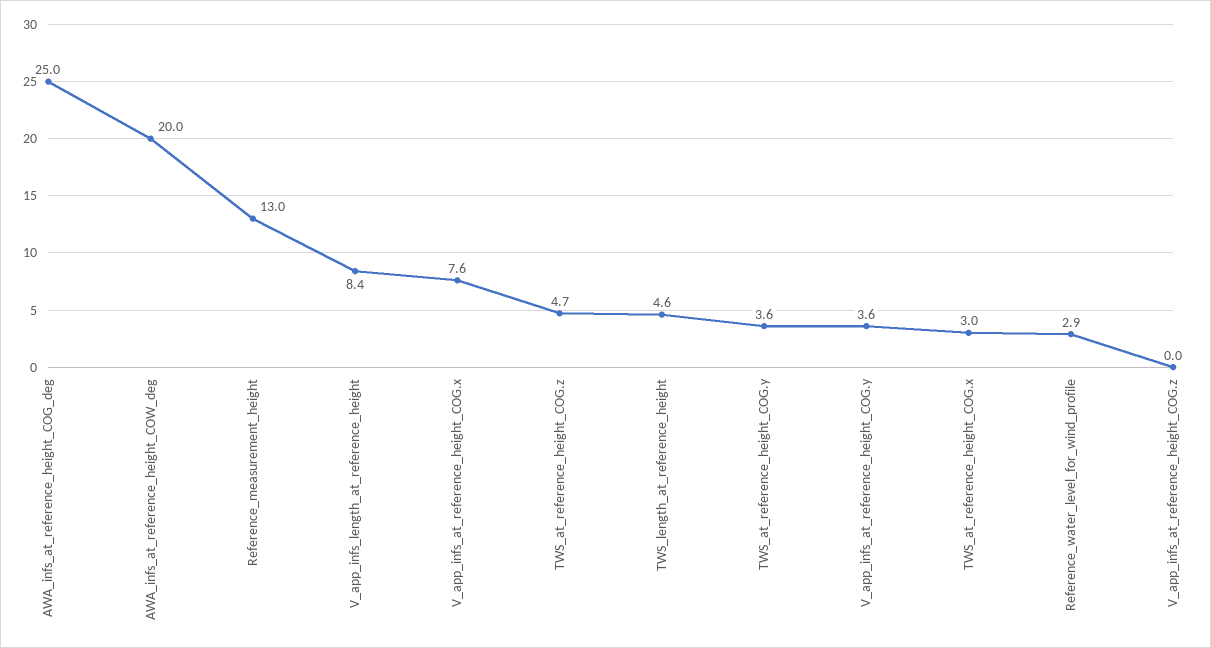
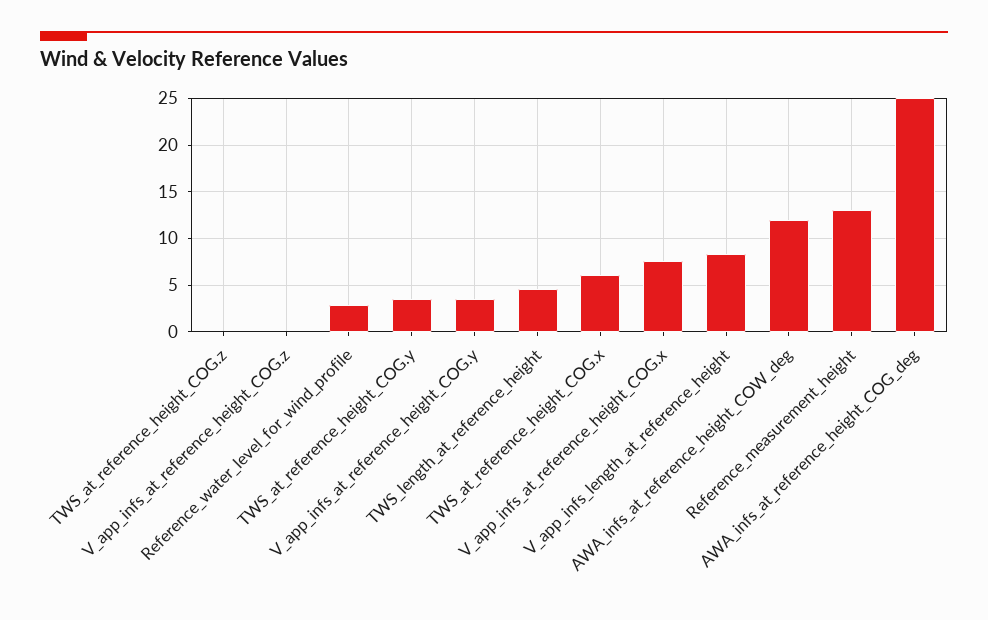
AWA_infs_at_reference_height_COW_deg: 20 -> 12
TWS_at_reference_height_COG.z: 4.7 -> 0
TWS_at_reference_height_COG.x: 3 -> 6

